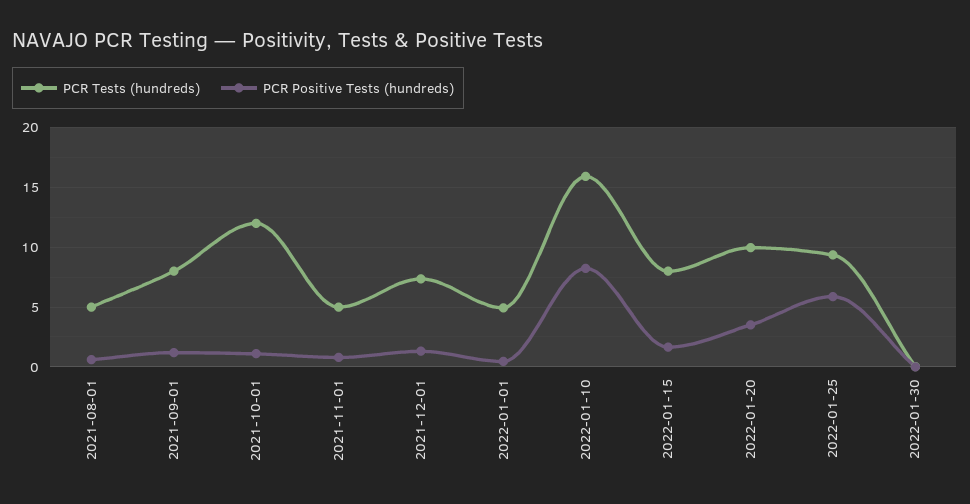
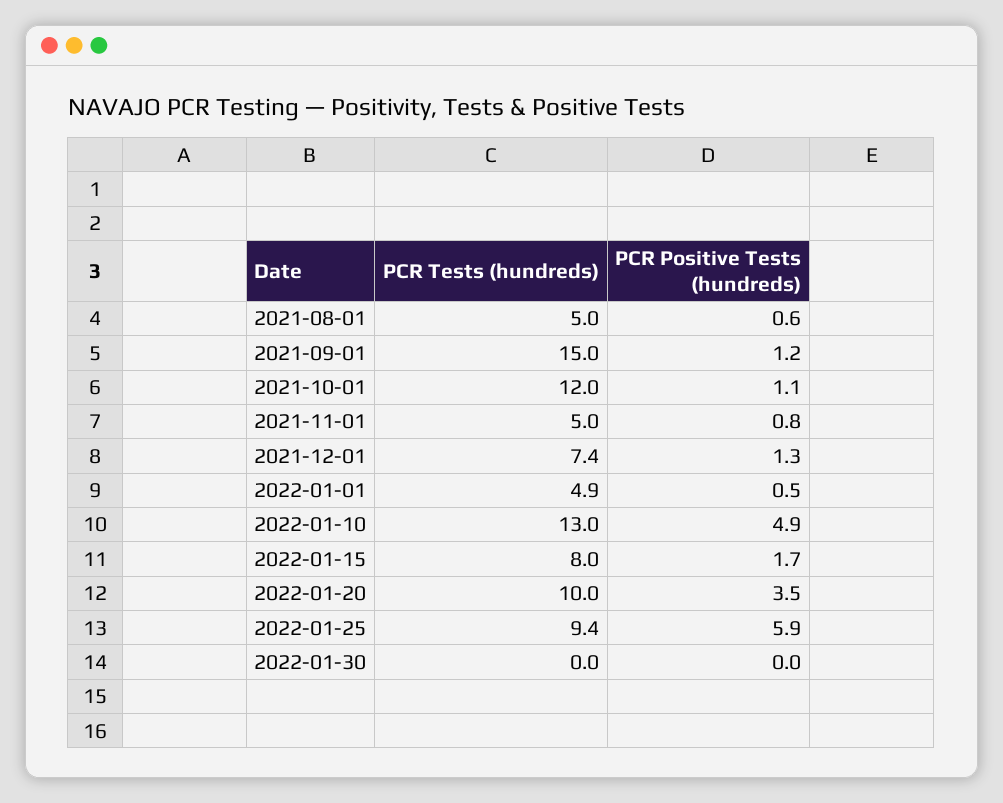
PCR Tests (hundreds), 2021-09-01: 8 -> 15
PCR Tests (hundreds), 2022-01-10: 16 -> 13
PCR Positive Tests (hundreds), 2022-01-10: 8 -> 4.9

